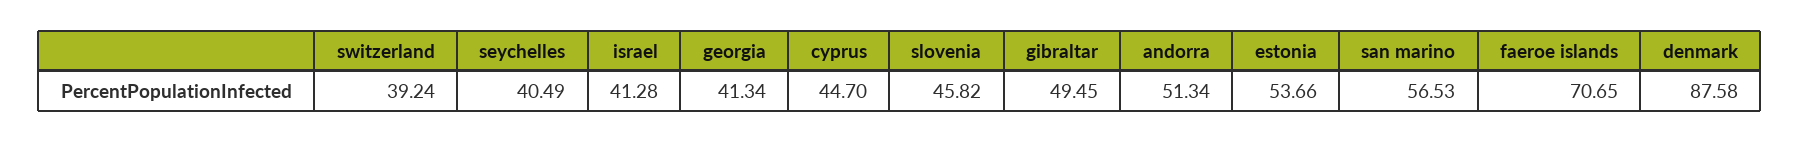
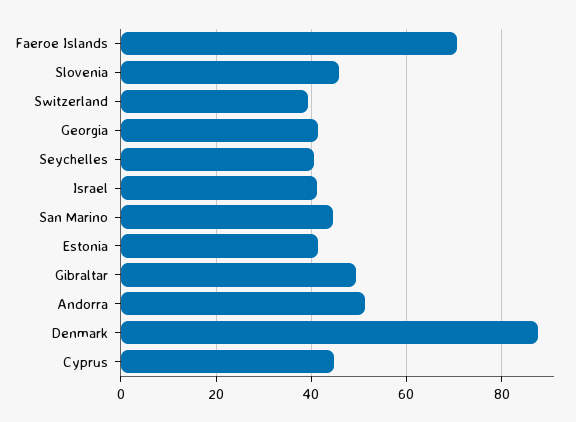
estonia: 53.66 -> 42
san marino: 56.53 -> 44

